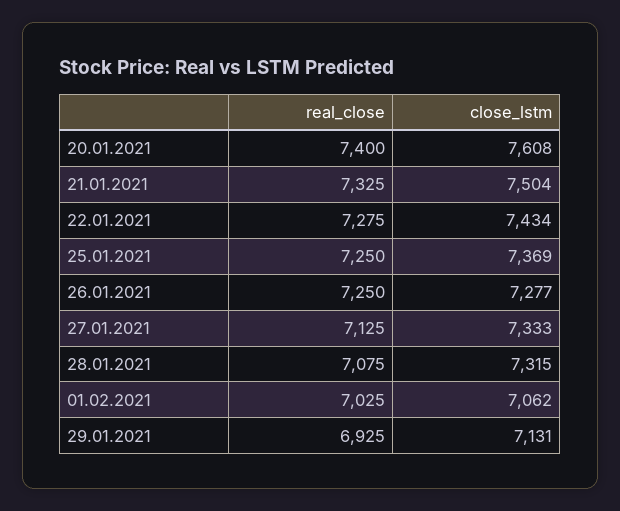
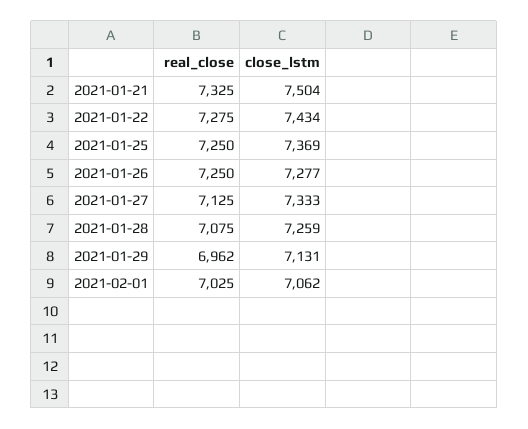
real_close, 20.01.2021: 7400 -> none
close_lstm, 20.01.2021: 7608 -> none
close_lstm, 28.01.2021: 7315 -> 7259
real_close, 29.01.2021: 6925 -> 6962

